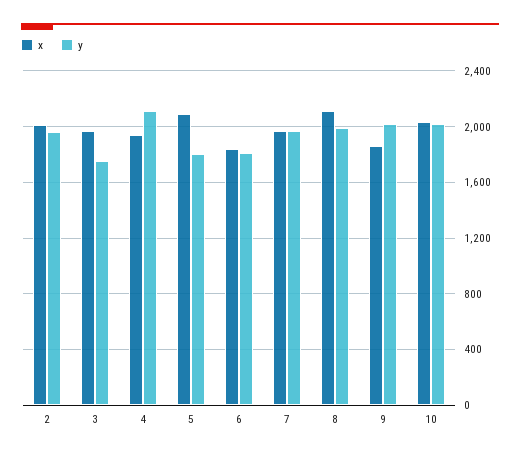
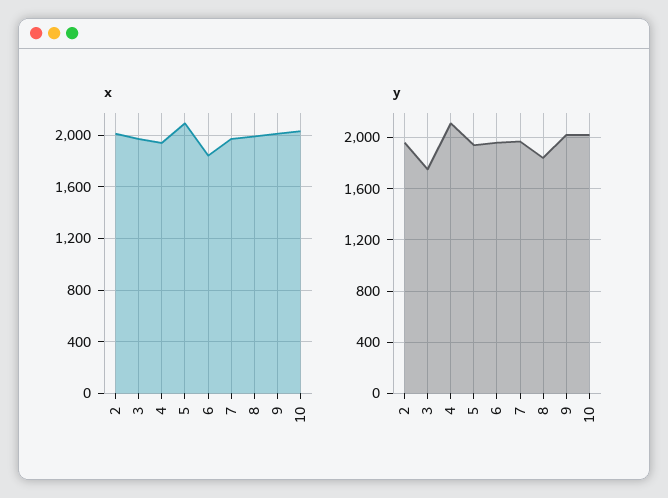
y, 5: 1800 -> 1950
y, 6: 1800 -> 1950
x, 8: 2100 -> 2000
y, 8: 2000 -> 1850
x, 9: 1850 -> 2000

